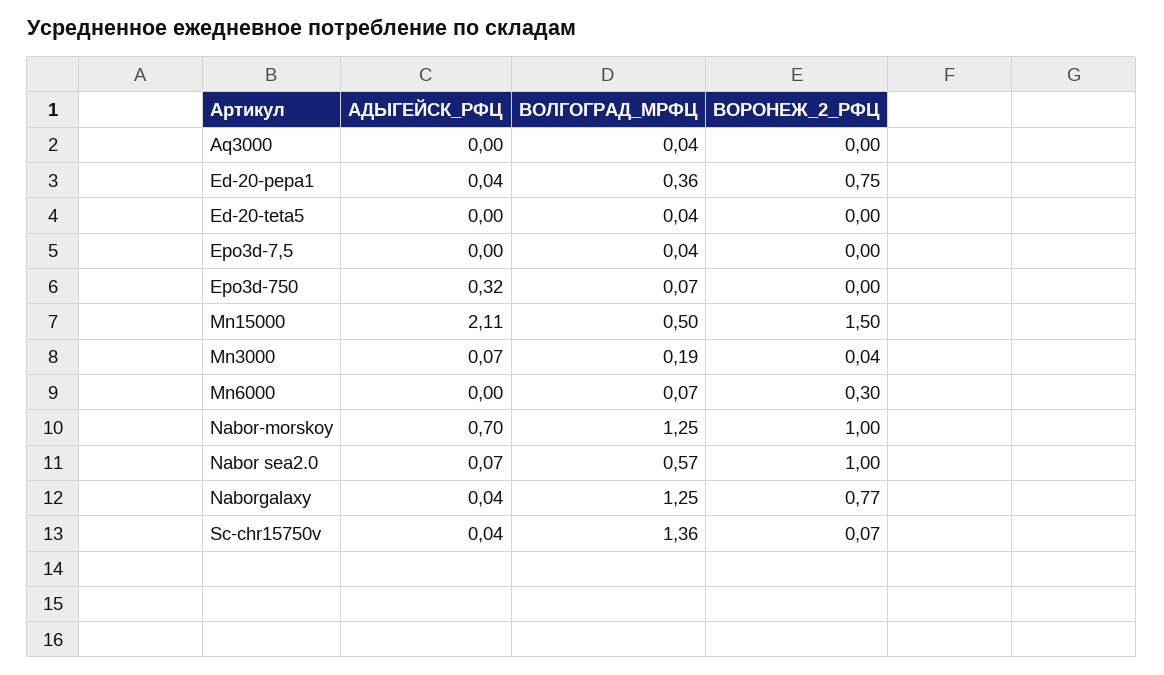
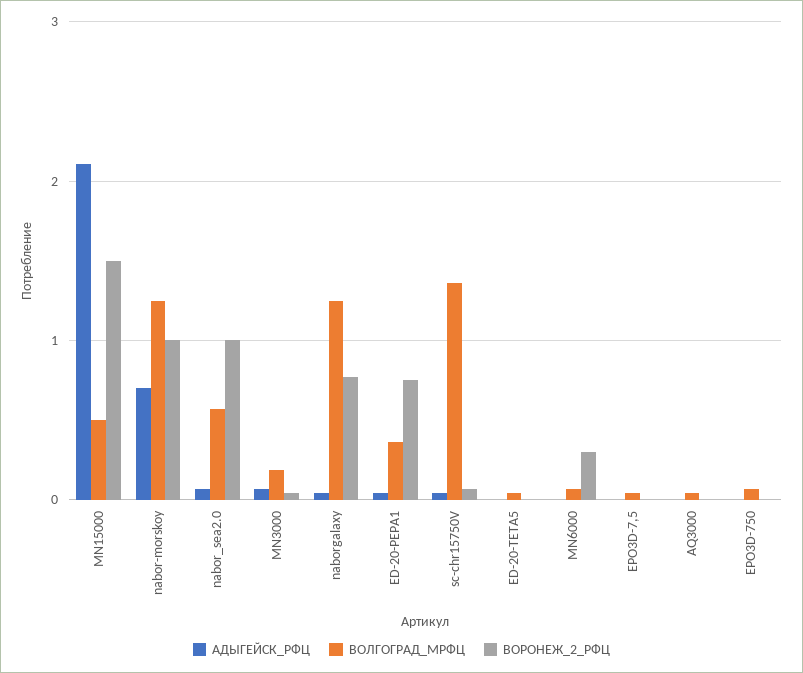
АДЫГЕЙСК_РФЦ, Epo3d-750: 0.32 -> 0

